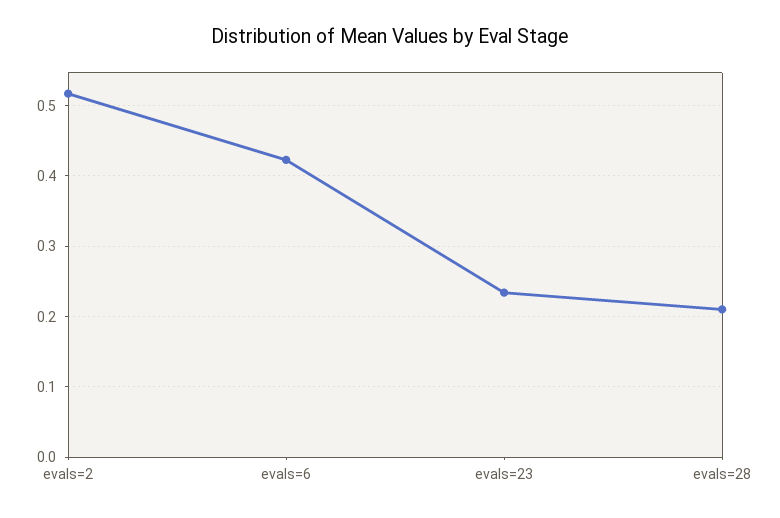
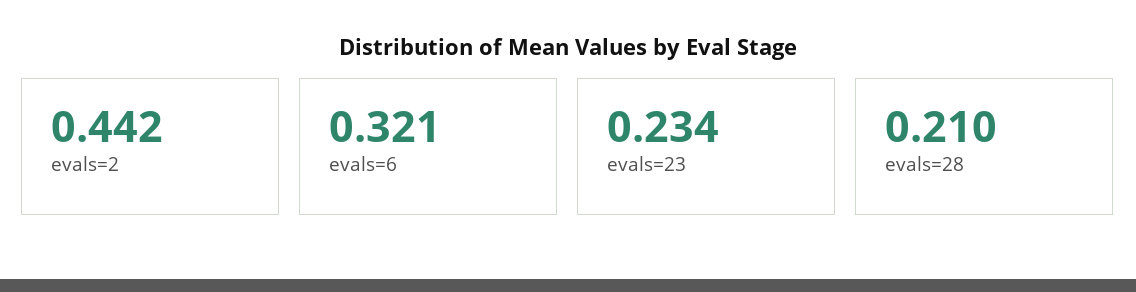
evals=2: 0.52 -> 0.442
evals=6: 0.42 -> 0.321

